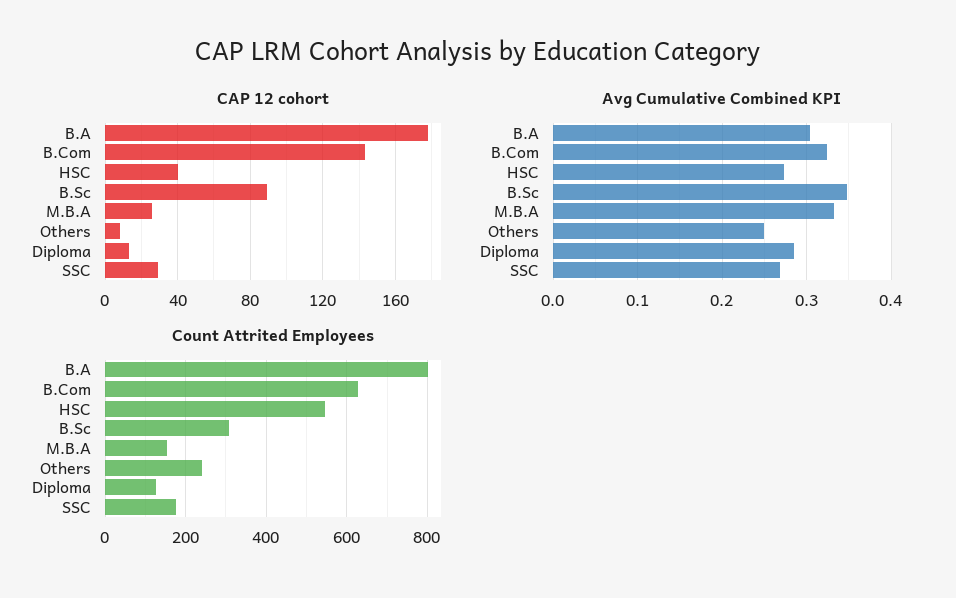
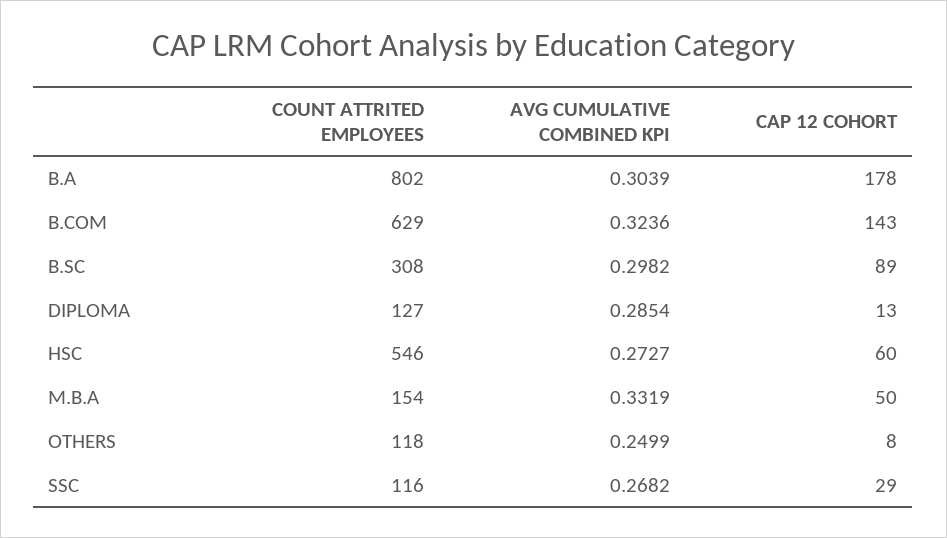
CAP 12 cohort, HSC: 40 -> 60
CAP 12 cohort, M.B.A: 25 -> 50
Avg Cumulative Combined KPI, B.Sc: 0.35 -> 0.2982
Count Attrited Employees, Others: 240 -> 118
Count Attrited Employees, SSC: 180 -> 116

